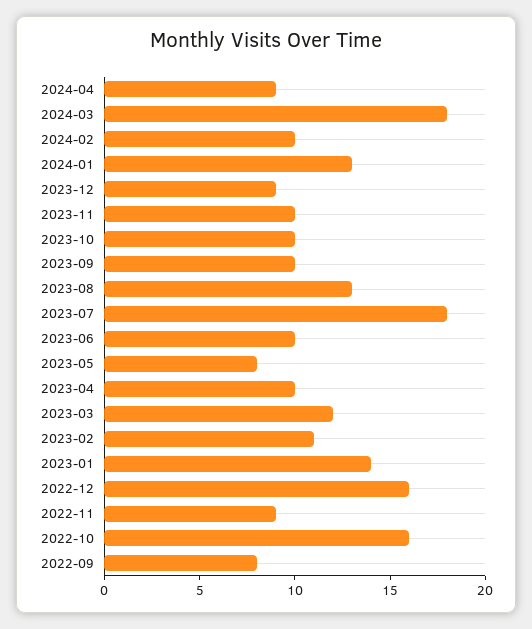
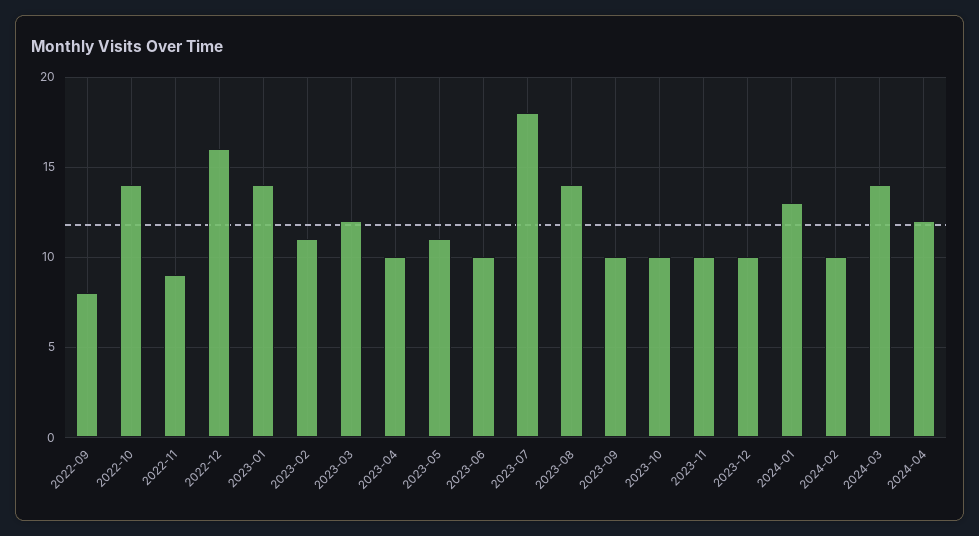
2024-04: 9 -> 12
2024-03: 18 -> 14
2023-12: 9 -> 10
2023-08: 13 -> 14
2023-05: 8 -> 11
2022-10: 16 -> 14

